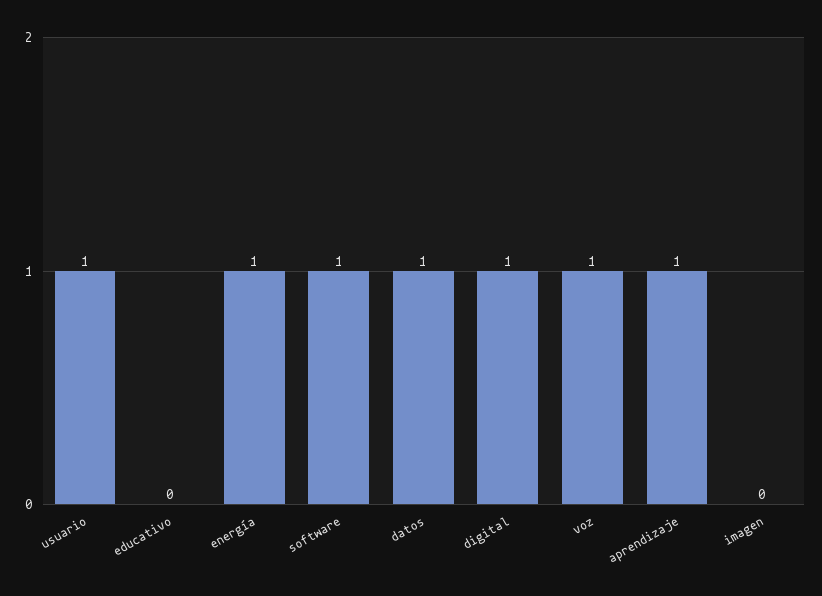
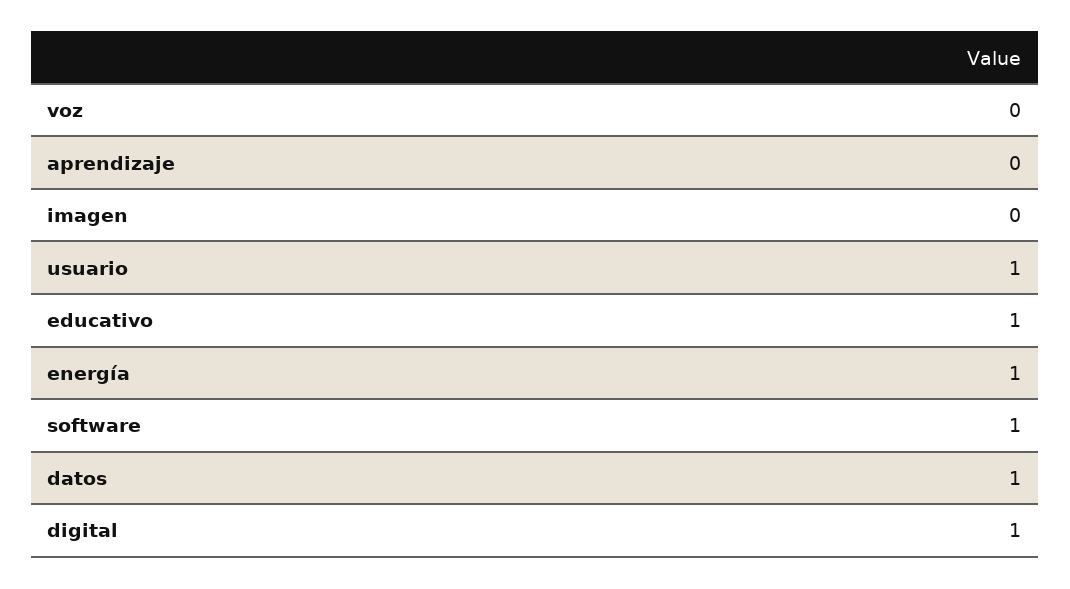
educativo: 0 -> 1
voz: 1 -> 0
aprendizaje: 1 -> 0

